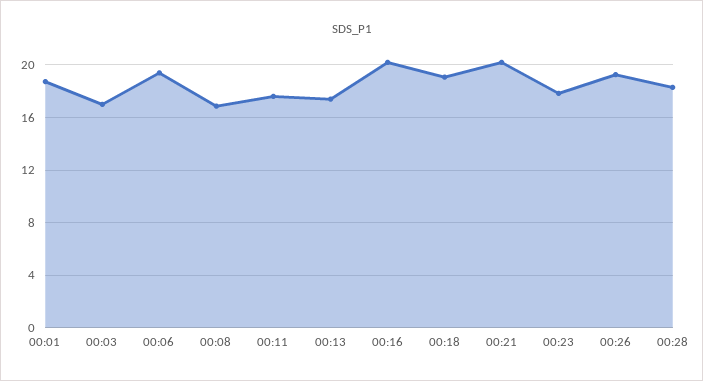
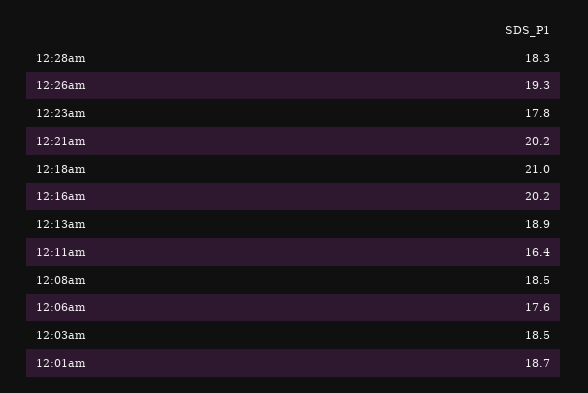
00:03: 17 -> 18.5
00:06: 19.5 -> 17.6
00:08: 17 -> 18.5
00:11: 17.5 -> 16.4
00:13: 17.5 -> 18.9
00:18: 19 -> 21

